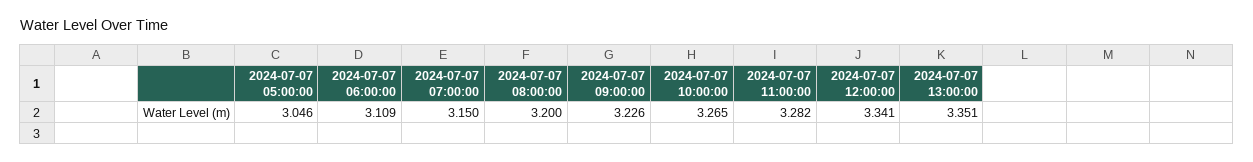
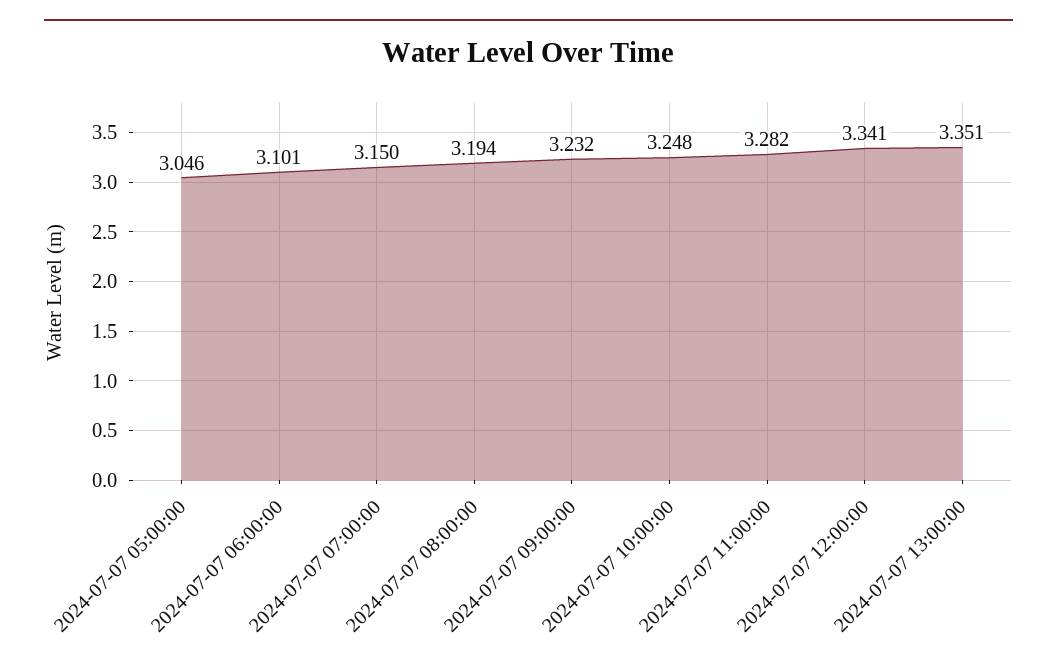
2024-07-07 06:00:00: 3.109 -> 3.101
2024-07-07 08:00:00: 3.2 -> 3.194
2024-07-07 09:00:00: 3.226 -> 3.232
2024-07-07 10:00:00: 3.265 -> 3.248

